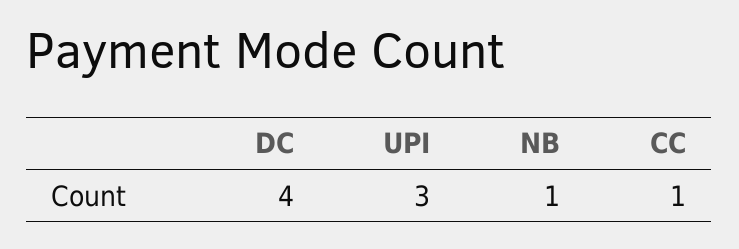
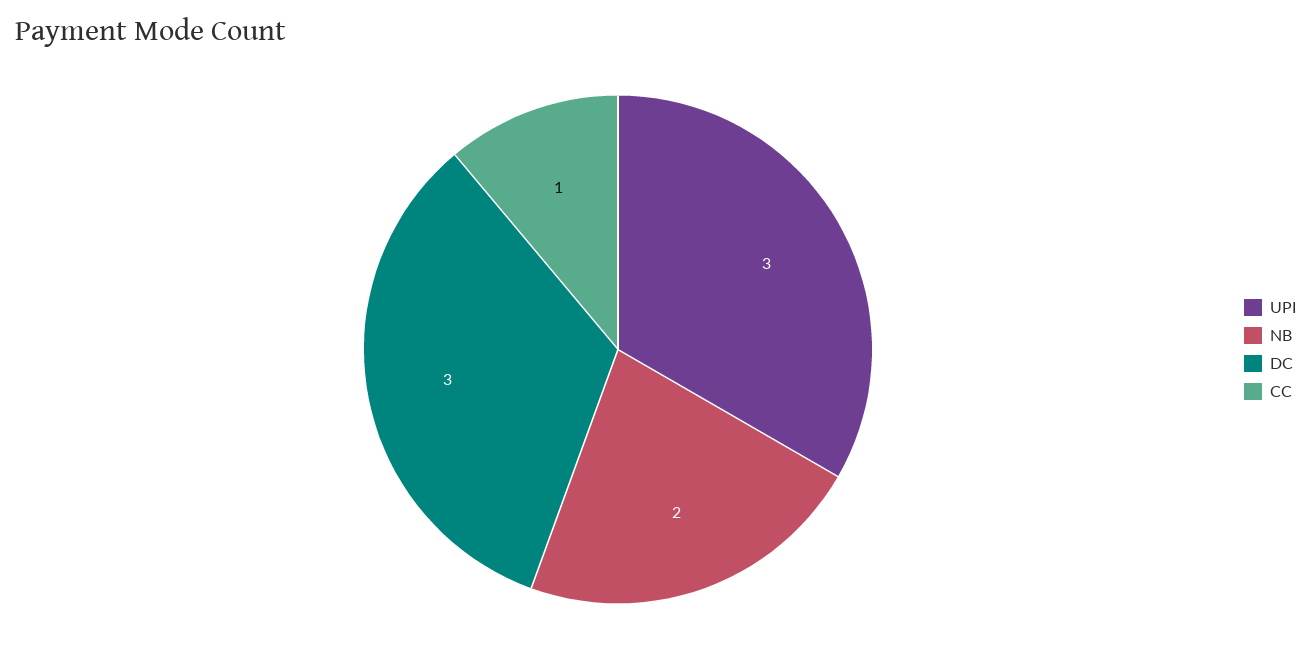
DC: 4 -> 3
NB: 1 -> 2

